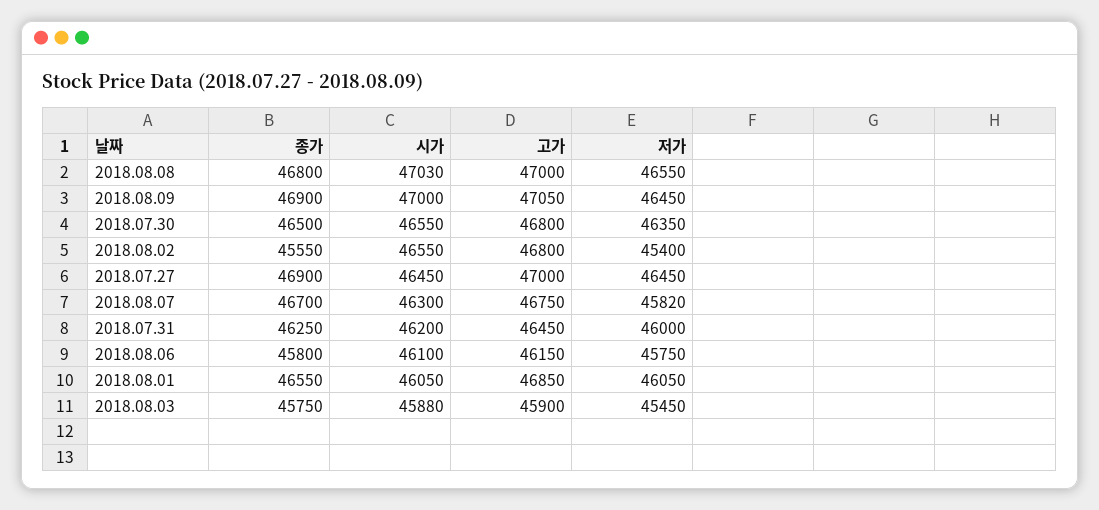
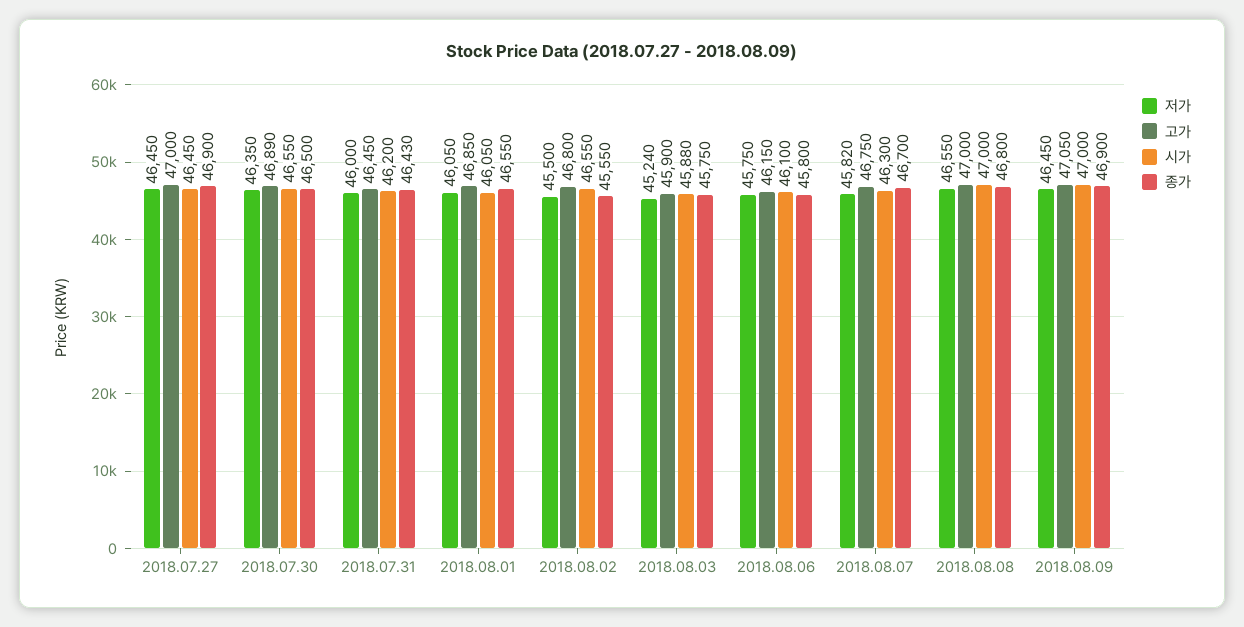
시가, 2018.08.08: 47030 -> 47000
고가, 2018.07.30: 46800 -> 46890
저가, 2018.08.02: 45400 -> 45500
종가, 2018.07.31: 46250 -> 46430
저가, 2018.08.03: 45450 -> 45240

